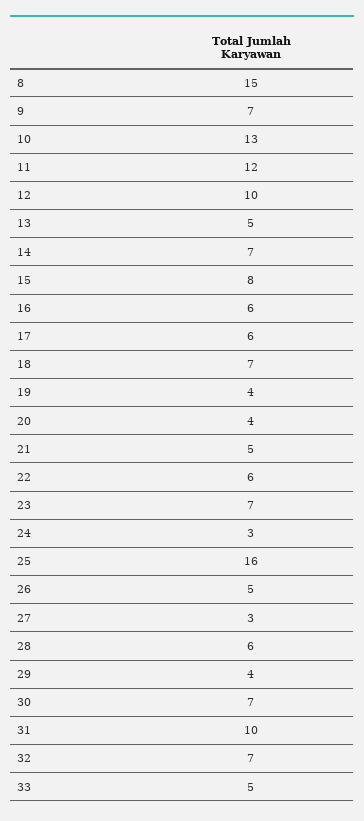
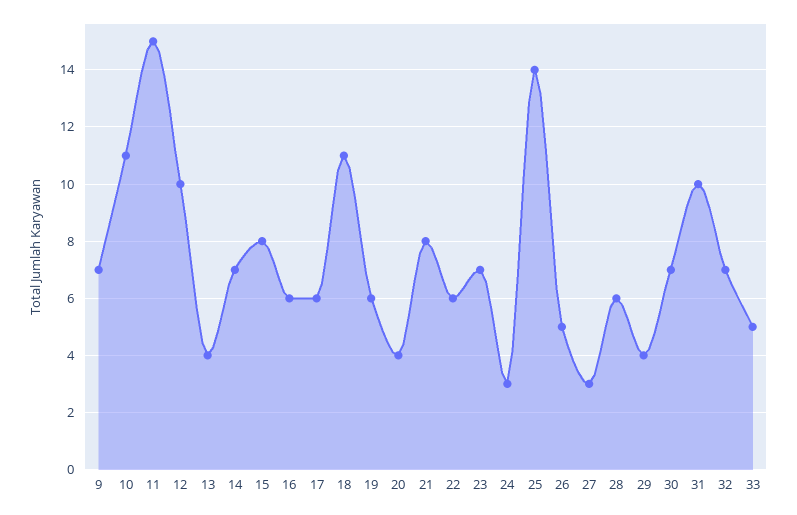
8: 15 -> none
10: 13 -> 11
11: 12 -> 15
13: 5 -> 4
18: 7 -> 11
19: 4 -> 6
21: 5 -> 8
25: 16 -> 14

